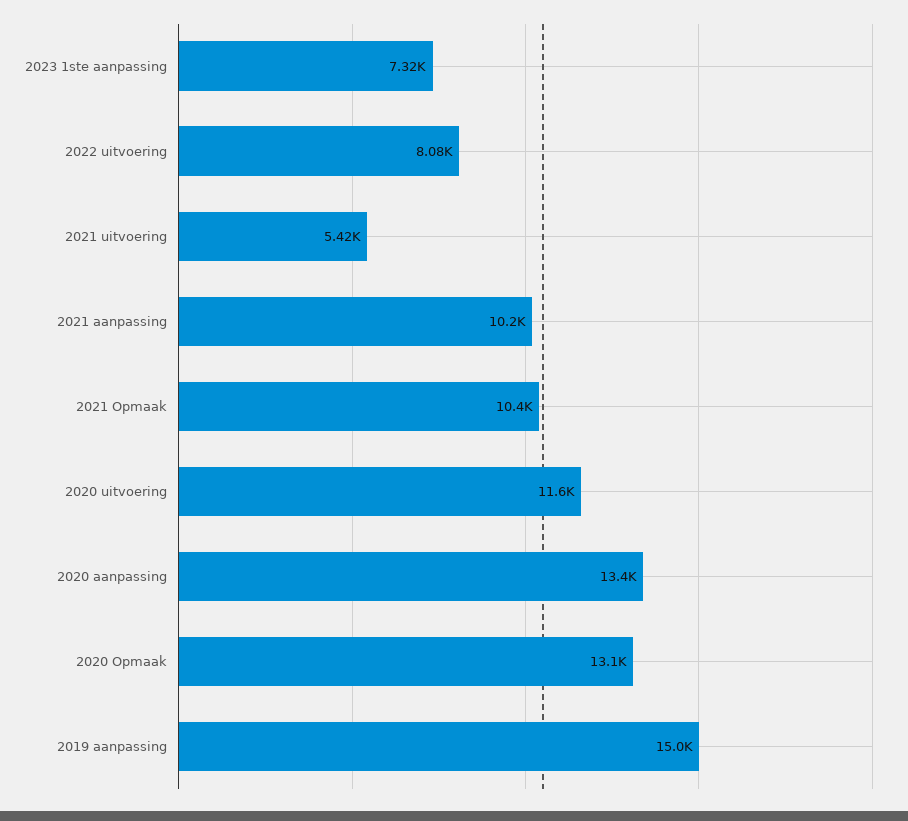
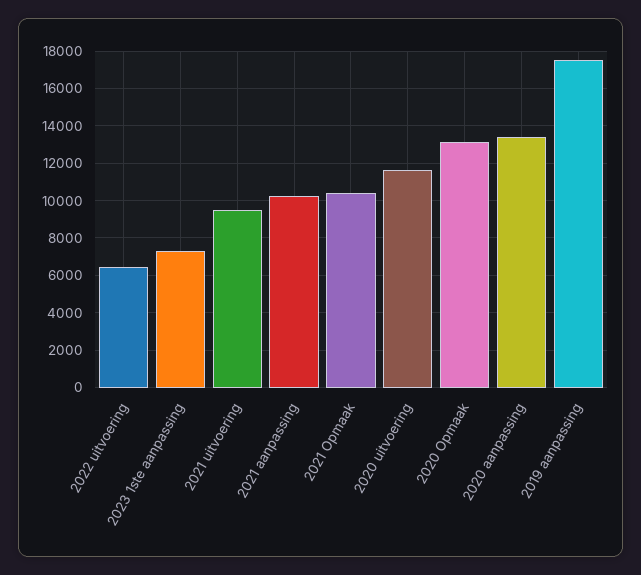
2022 uitvoering: 8080 -> 6500
2021 uitvoering: 5420 -> 9500
2019 aanpassing: 15000 -> 17500

